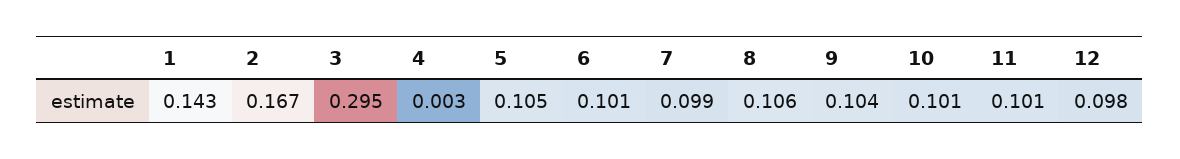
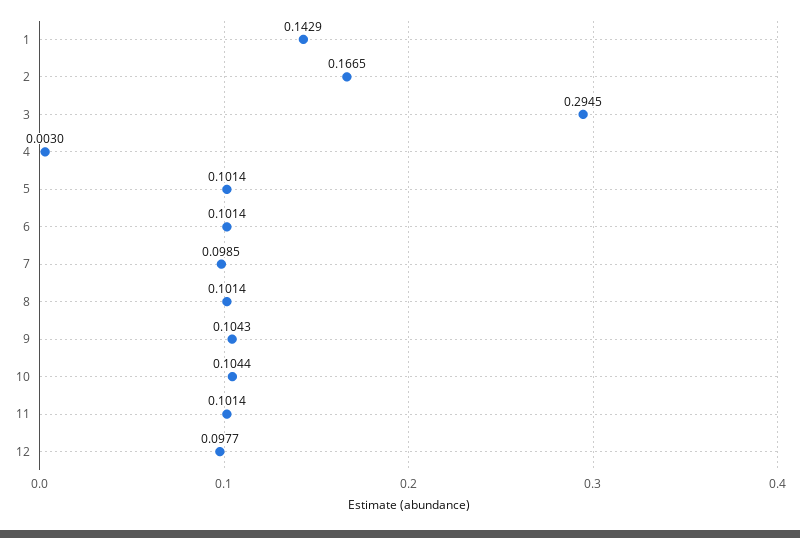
5: 0.105 -> 0.1014
8: 0.106 -> 0.1014
10: 0.101 -> 0.1044

